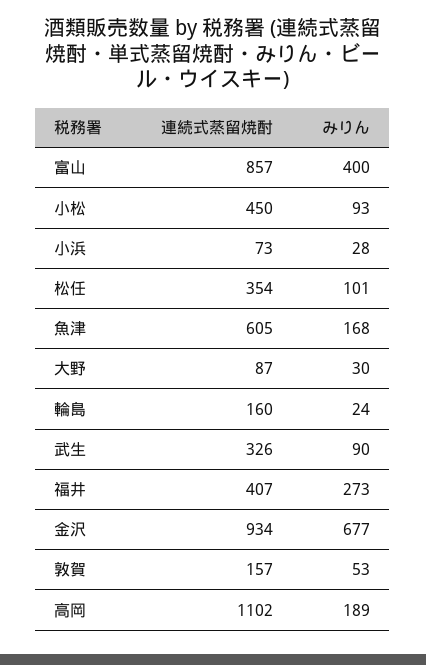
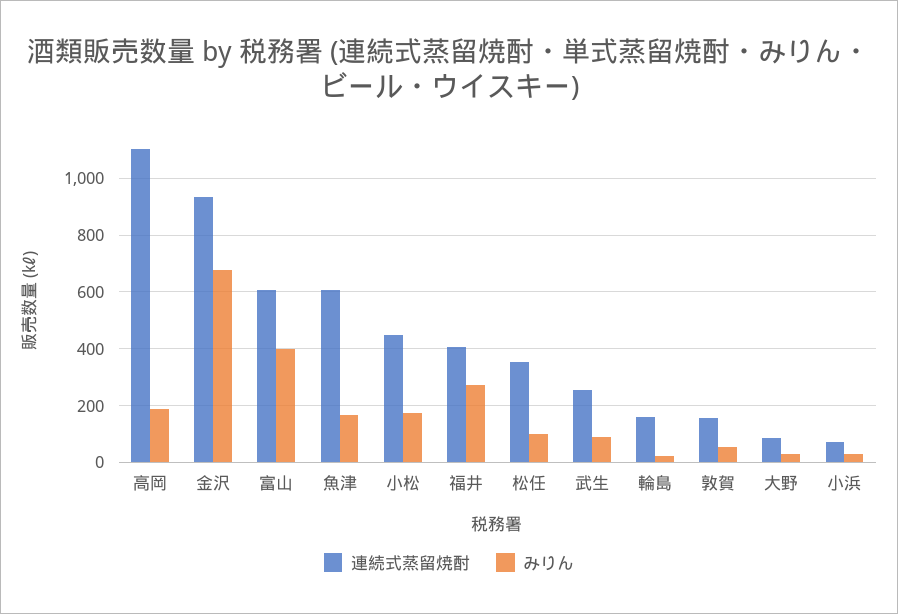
連続式蒸留焼酎, 富山: 857 -> 600
みりん, 小松: 93 -> 175
連続式蒸留焼酎, 武生: 326 -> 250

